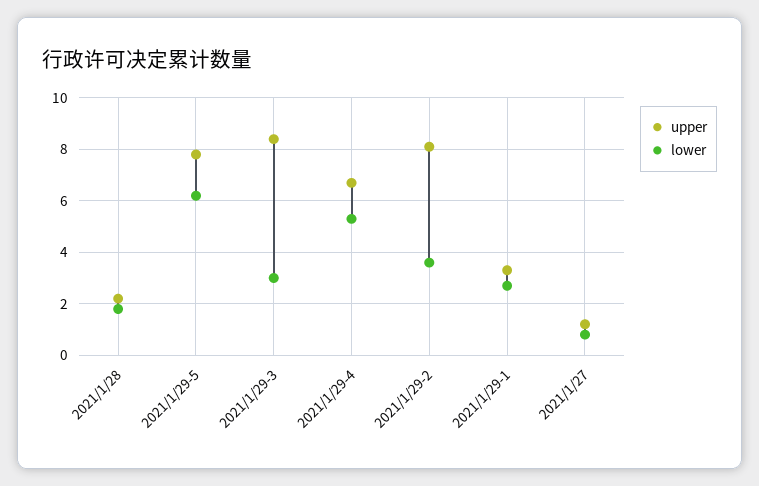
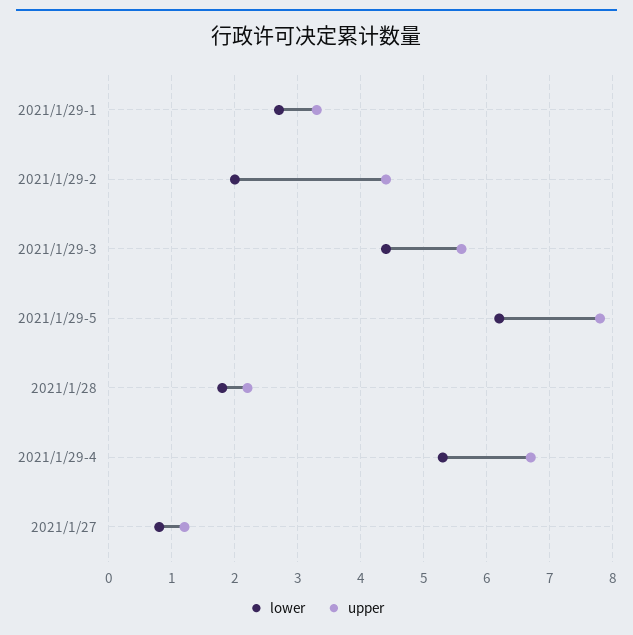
upper, 2021/1/29-3: 8.5 -> 5.6
lower, 2021/1/29-3: 3 -> 4.4
upper, 2021/1/29-2: 8 -> 4.4
lower, 2021/1/29-2: 3.5 -> 2

